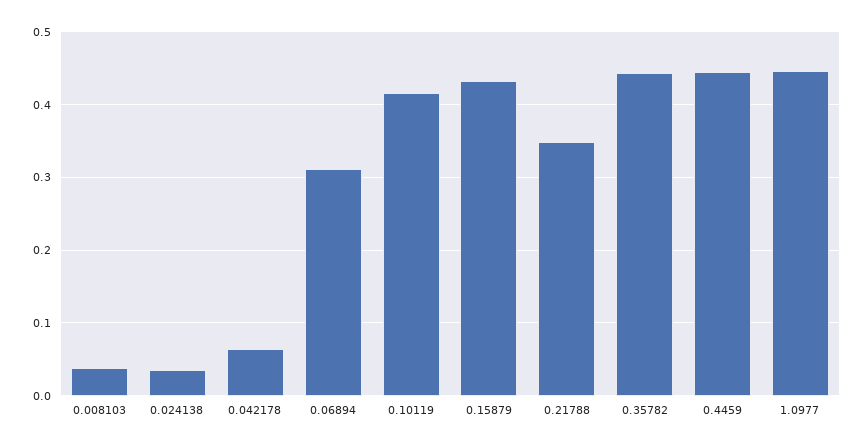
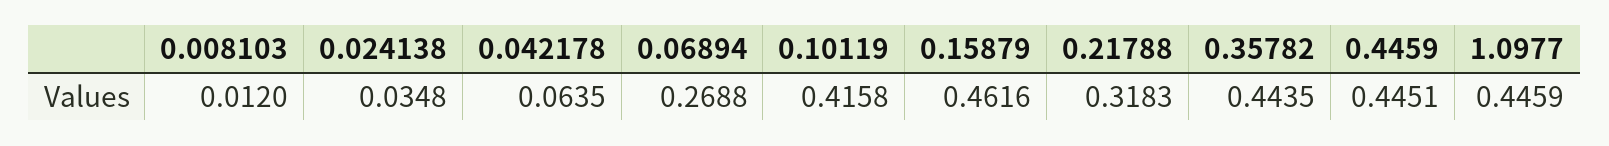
0.008103: 0.04 -> 0.012
0.06894: 0.31 -> 0.2688
0.15879: 0.43 -> 0.4616
0.21788: 0.35 -> 0.3183

